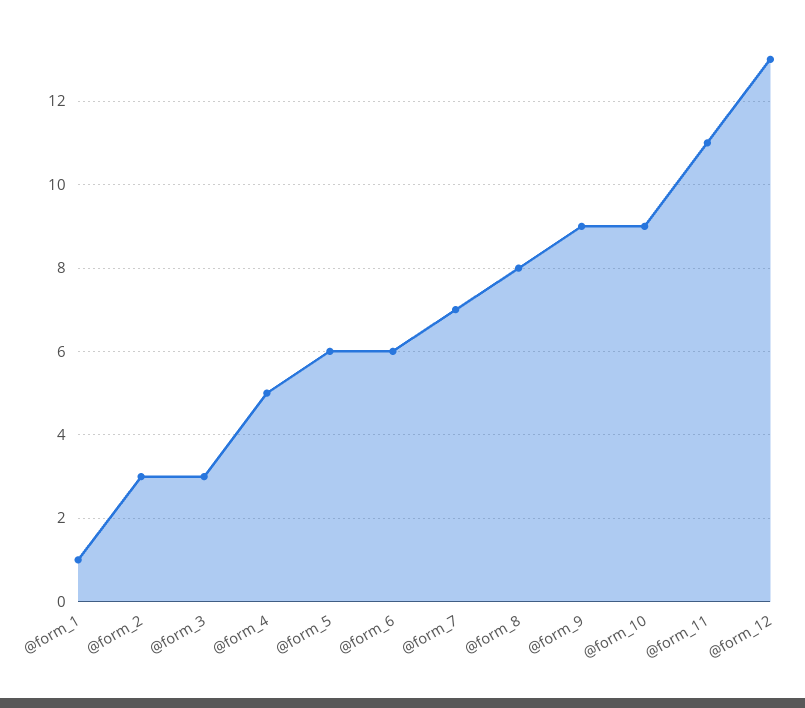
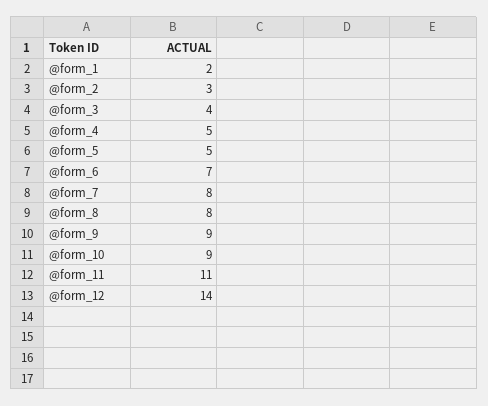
@form_1: 1 -> 2
@form_3: 3 -> 4
@form_5: 6 -> 5
@form_6: 6 -> 7
@form_7: 7 -> 8
@form_12: 13 -> 14

